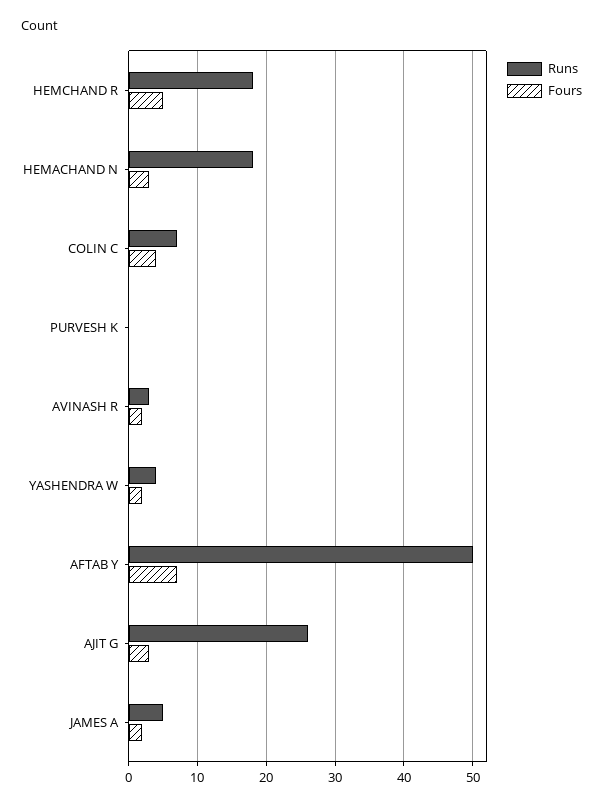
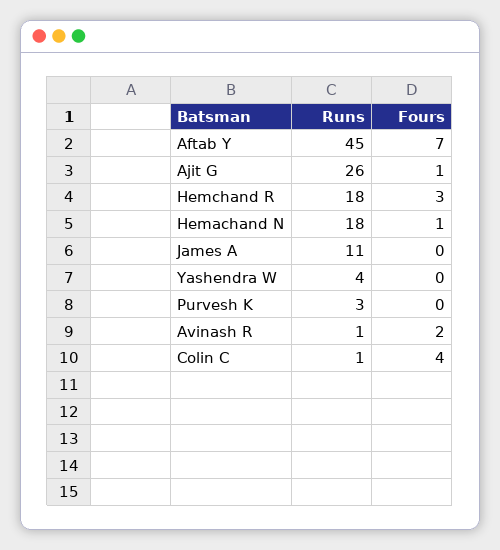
Fours, HEMCHAND R: 5 -> 3
Fours, HEMACHAND N: 3 -> 1
Runs, COLIN C: 7 -> 1
Runs, PURVESH K: 0 -> 3
Runs, AVINASH R: 3 -> 1
Fours, YASHENDRA W: 2 -> 0
Runs, AFTAB Y: 50 -> 45
Fours, AJIT G: 3 -> 1
Runs, JAMES A: 5 -> 11
Fours, JAMES A: 2 -> 0

